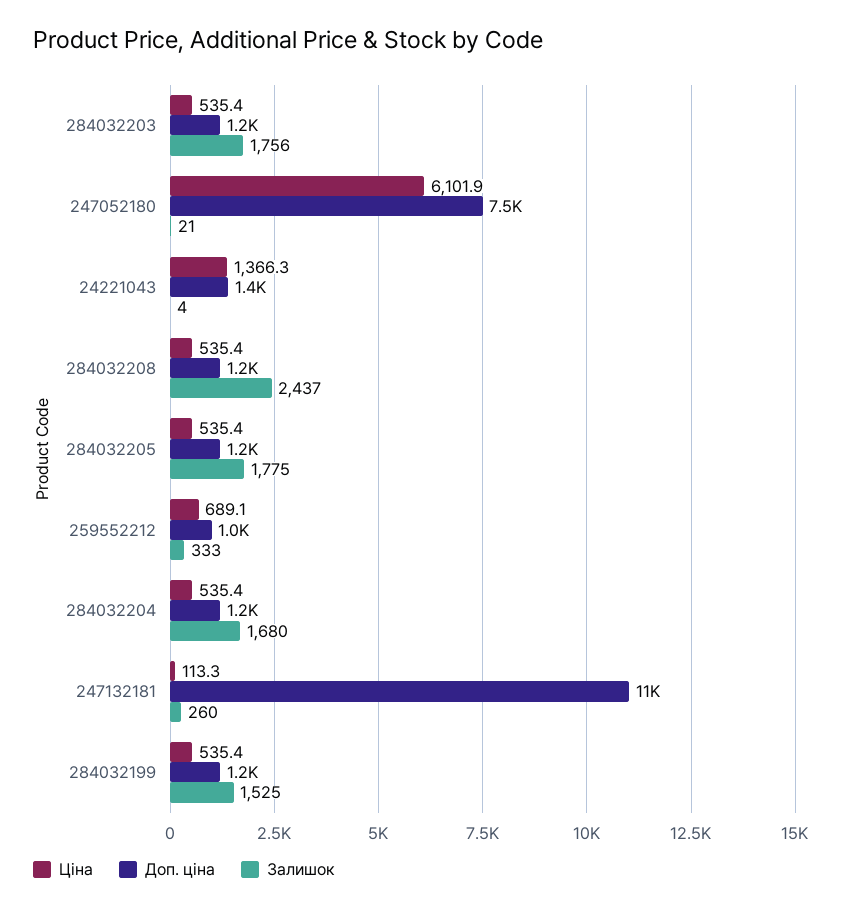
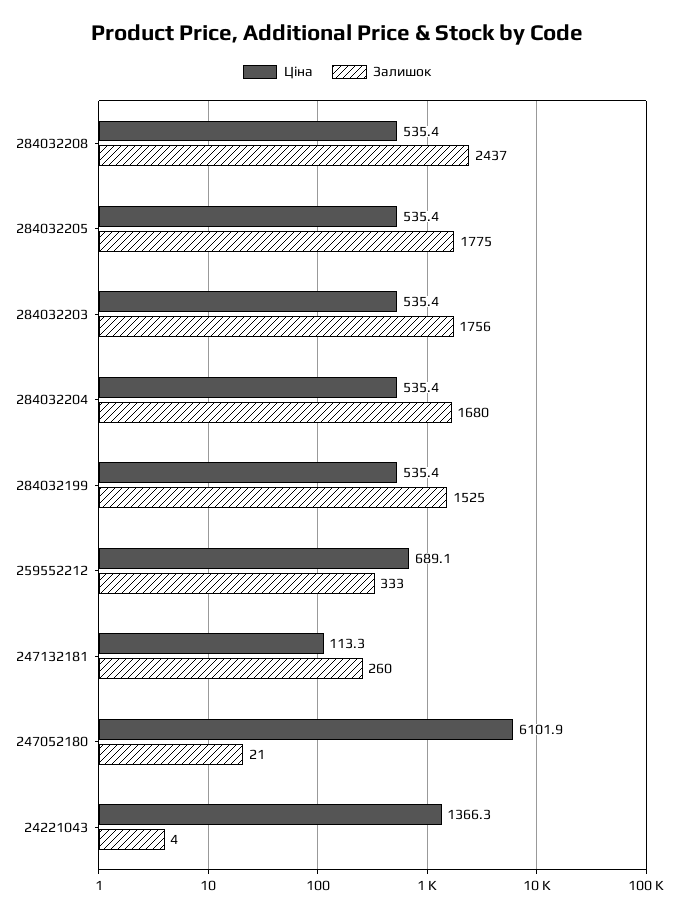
Доп. ціна, 284032203: 1200 -> none
Доп. ціна, 247052180: 7500 -> none
Доп. ціна, 24221043: 1400 -> none
Доп. ціна, 284032208: 1200 -> none
Доп. ціна, 284032205: 1200 -> none
Доп. ціна, 259552212: 1000 -> none
Доп. ціна, 284032204: 1200 -> none
Доп. ціна, 247132181: 11000 -> none
Доп. ціна, 284032199: 1200 -> none

